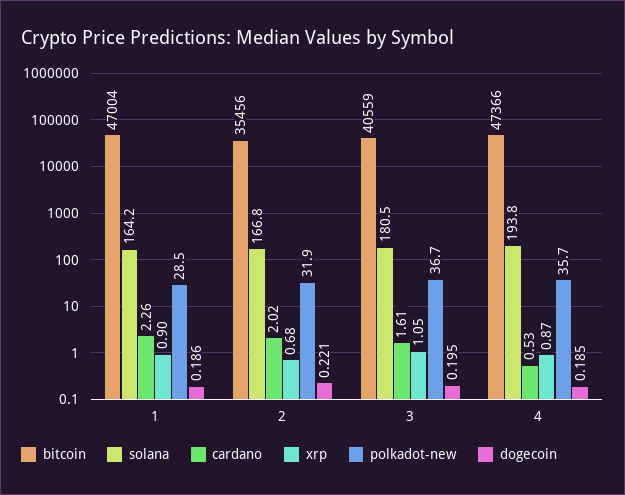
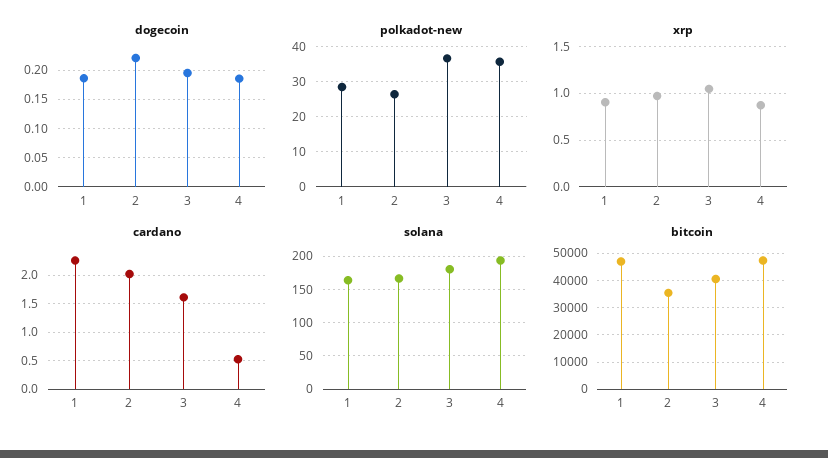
xrp, 2: 0.68 -> 1
polkadot-new, 2: 31.9 -> 26

